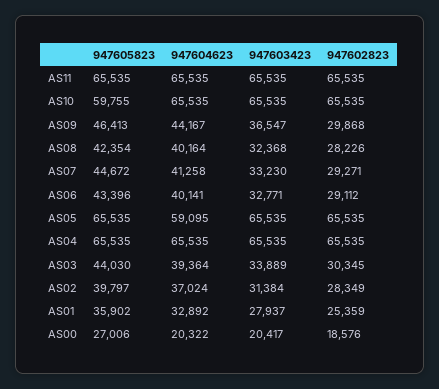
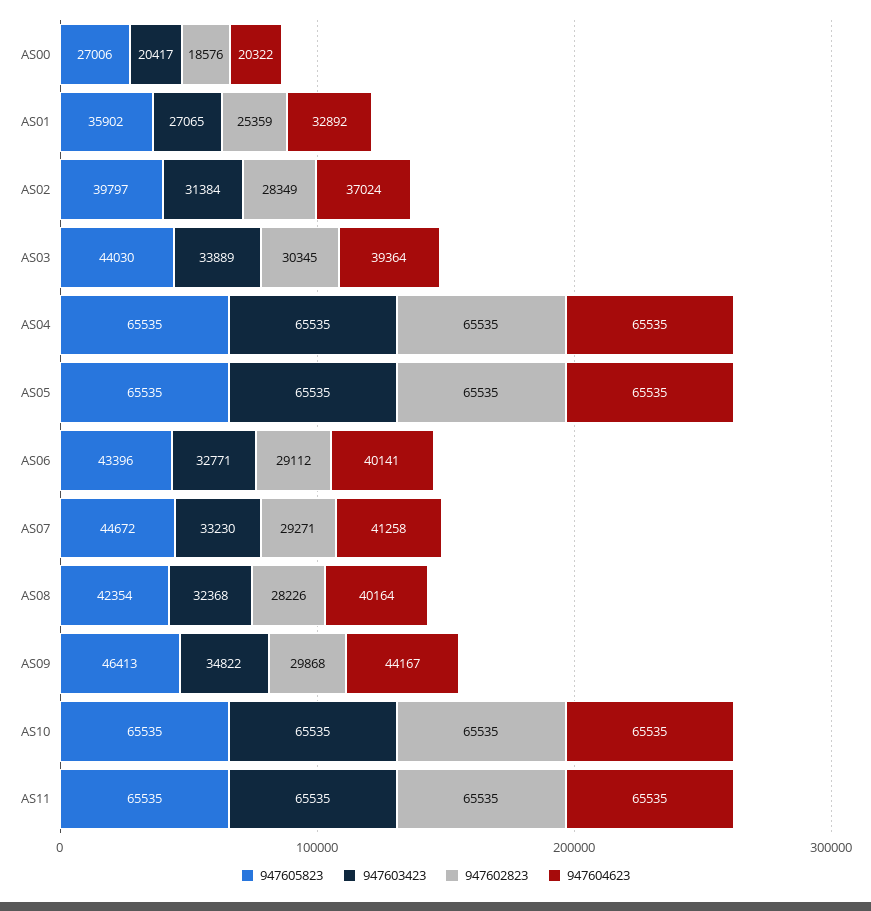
947605823, AS10: 59755 -> 65535
947603423, AS09: 36547 -> 34822
947604623, AS05: 59095 -> 65535
947603423, AS01: 27937 -> 27065

